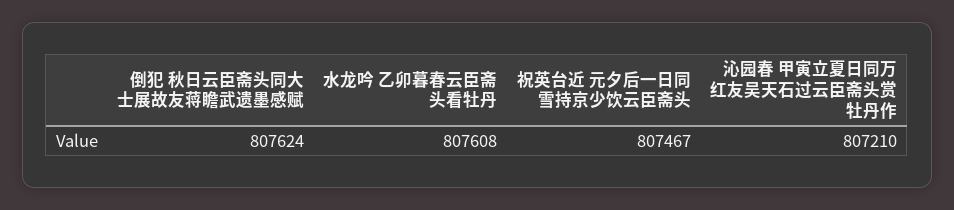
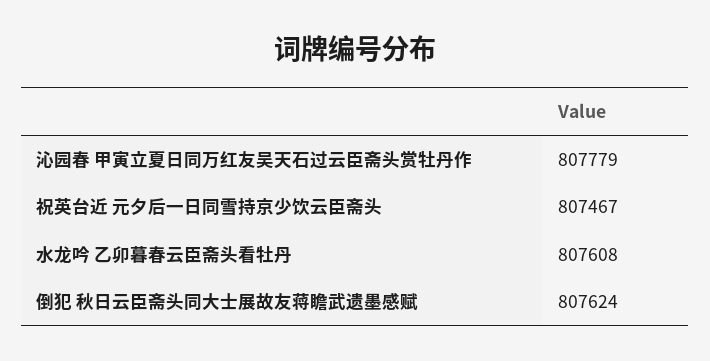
沁园春 甲寅立夏日同万红友吴天石过云臣斋头赏牡丹作: 807210 -> 807779

